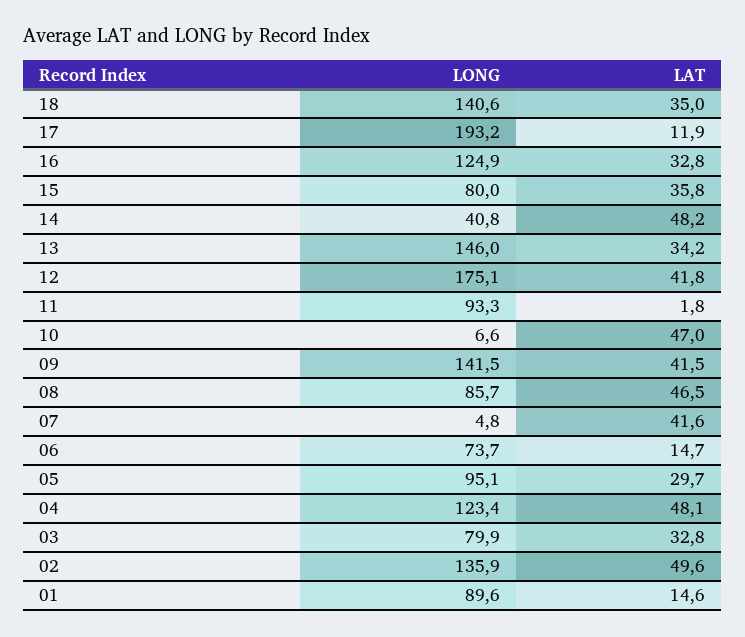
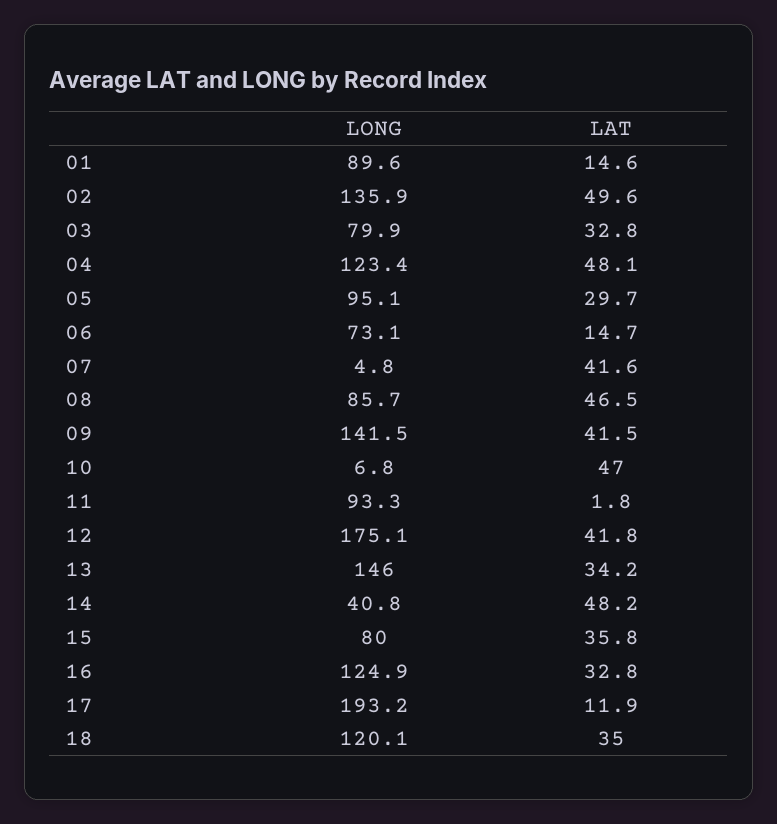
LONG, 18: 140.6 -> 120.1
LONG, 10: 6.6 -> 6.8
LONG, 06: 73.7 -> 73.1

